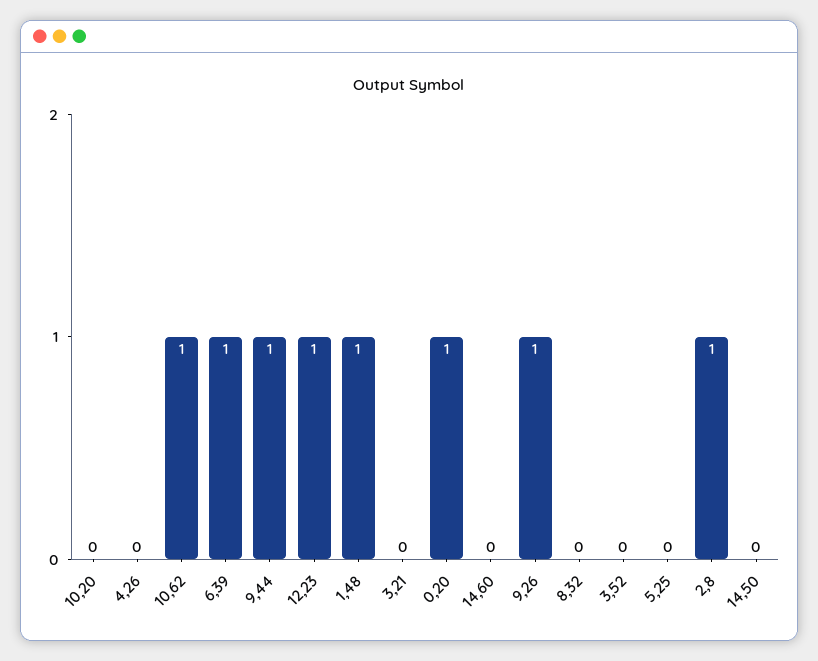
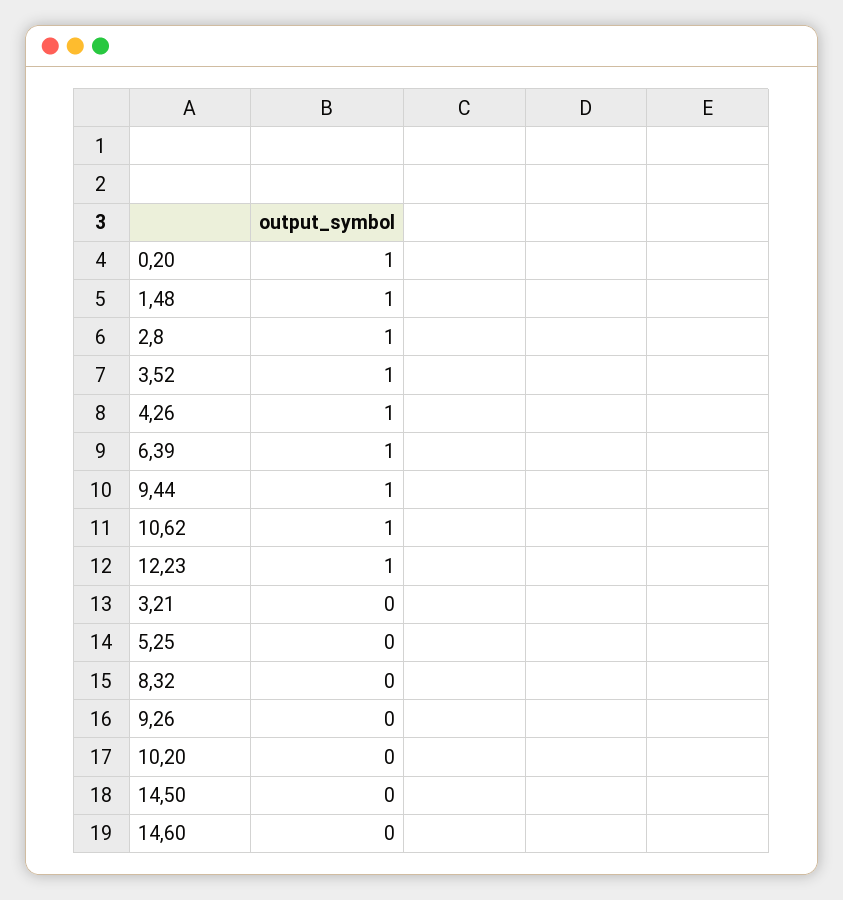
4,26: 0 -> 1
9,26: 1 -> 0
3,52: 0 -> 1

